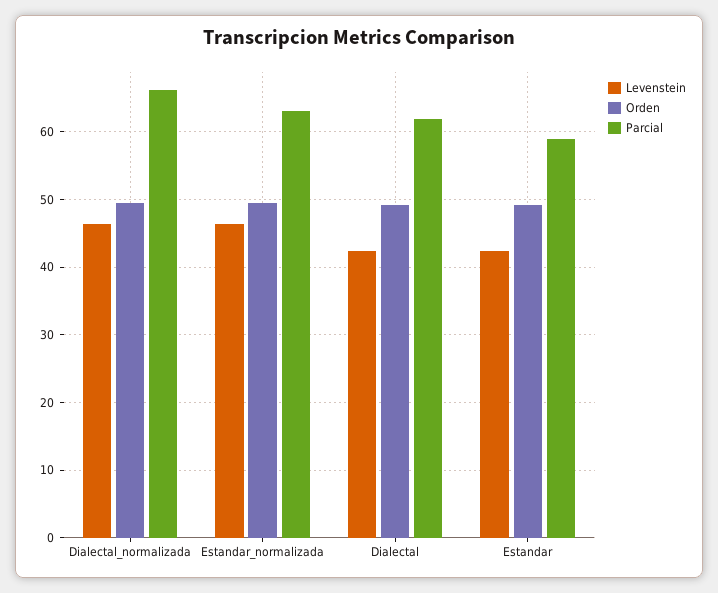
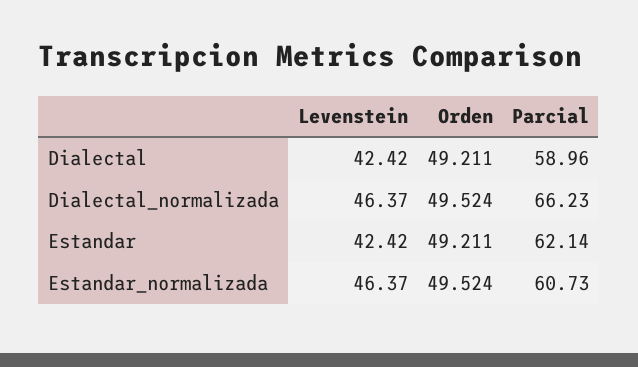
Parcial, Estandar_normalizada: 63 -> 60.73
Parcial, Dialectal: 62 -> 58.96
Parcial, Estandar: 59 -> 62.14

